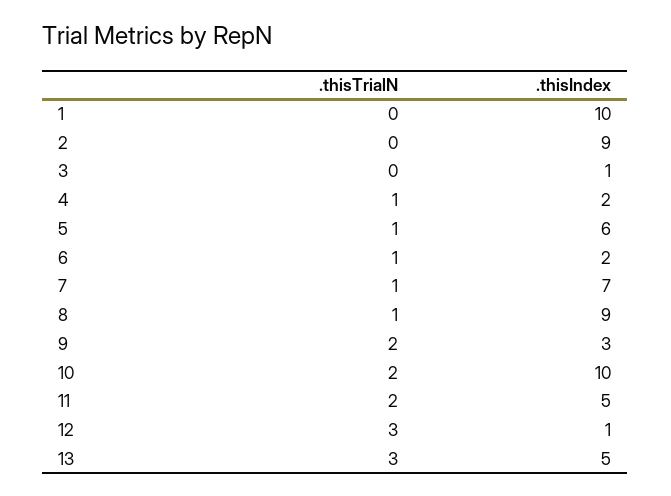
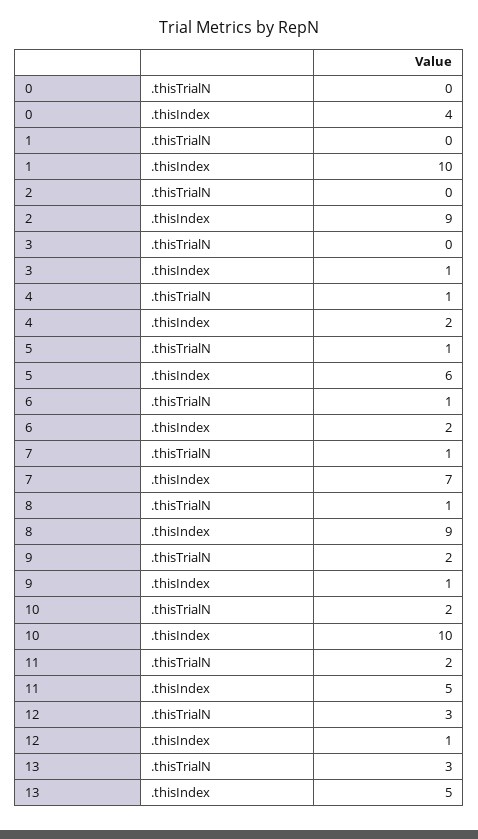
.thisIndex, 9: 3 -> 1
.thisTrialN, 0: none -> 0
.thisIndex, 0: none -> 4

